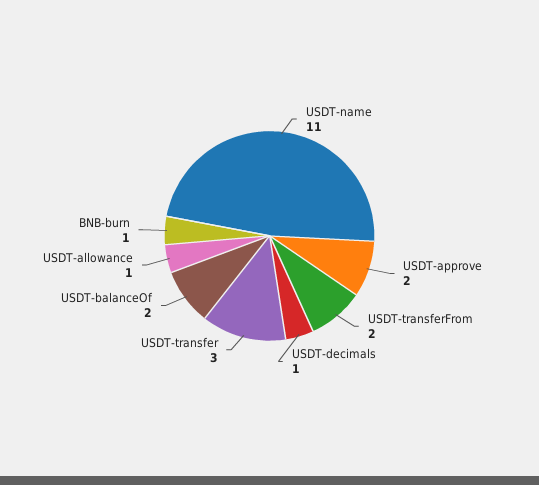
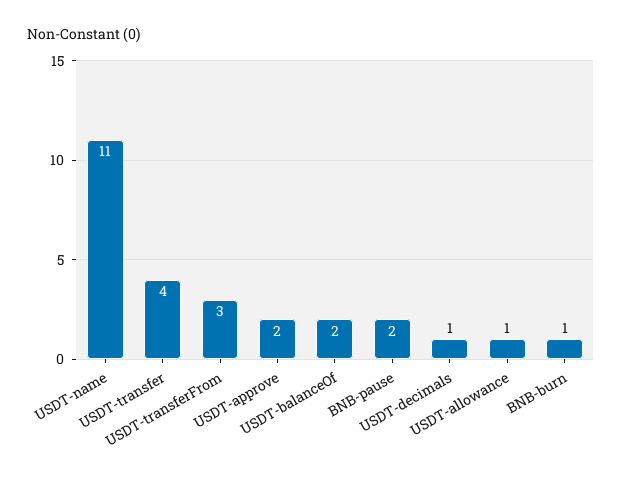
USDT-transferFrom: 2 -> 3
USDT-transfer: 3 -> 4
BNB-pause: none -> 2

